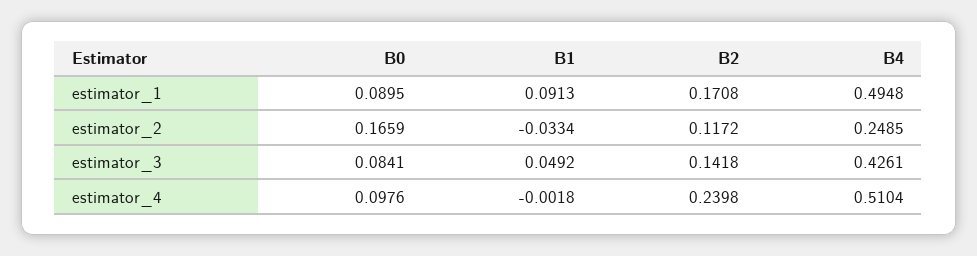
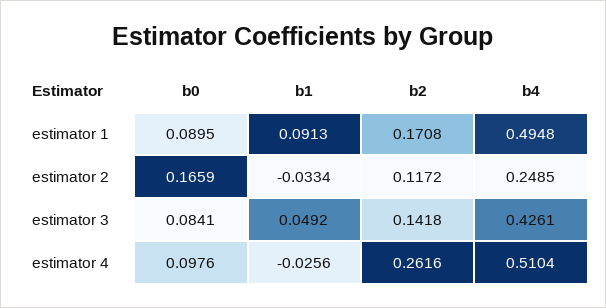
B1, estimator_4: -0.0018 -> -0.0256
B2, estimator_4: 0.2398 -> 0.2616

